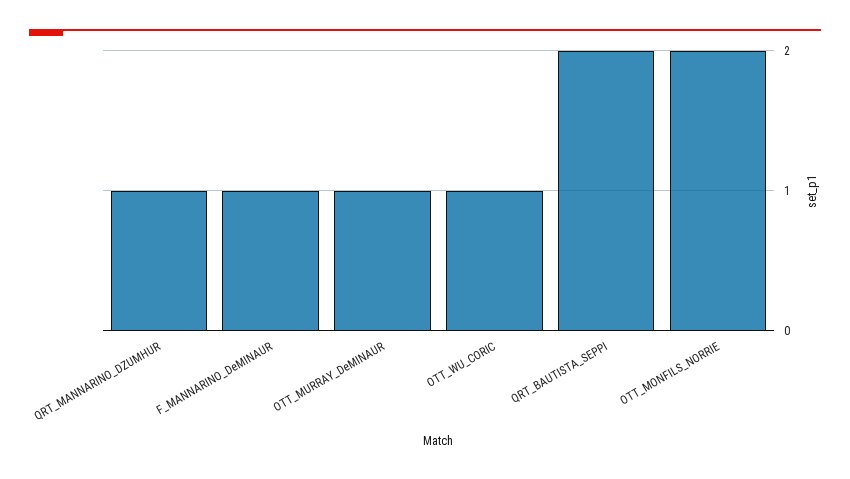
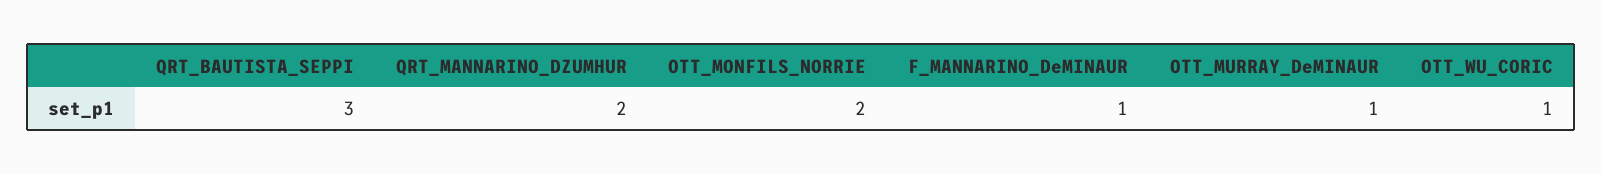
QRT_MANNARINO_DZUMHUR: 1 -> 2
QRT_BAUTISTA_SEPPI: 2 -> 3

